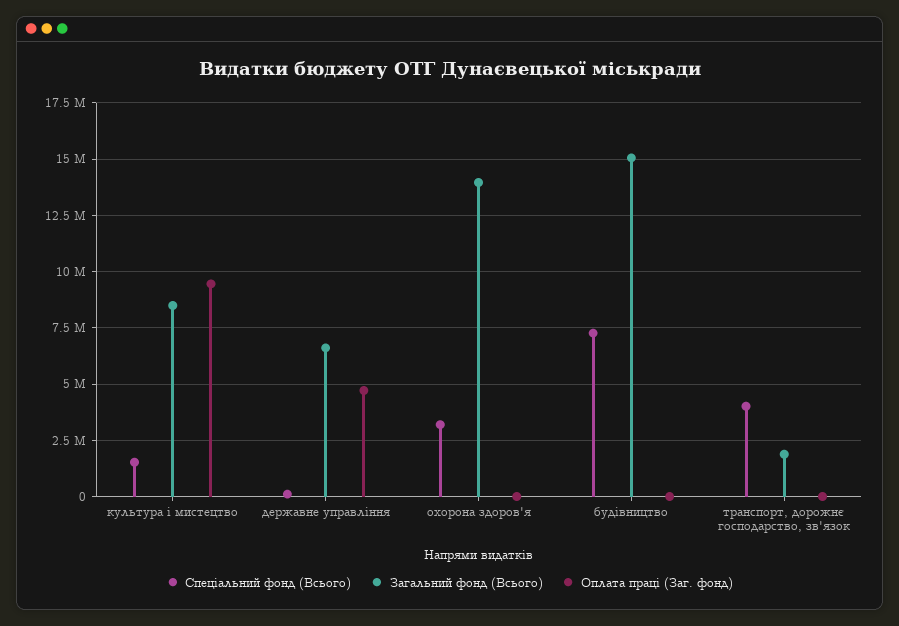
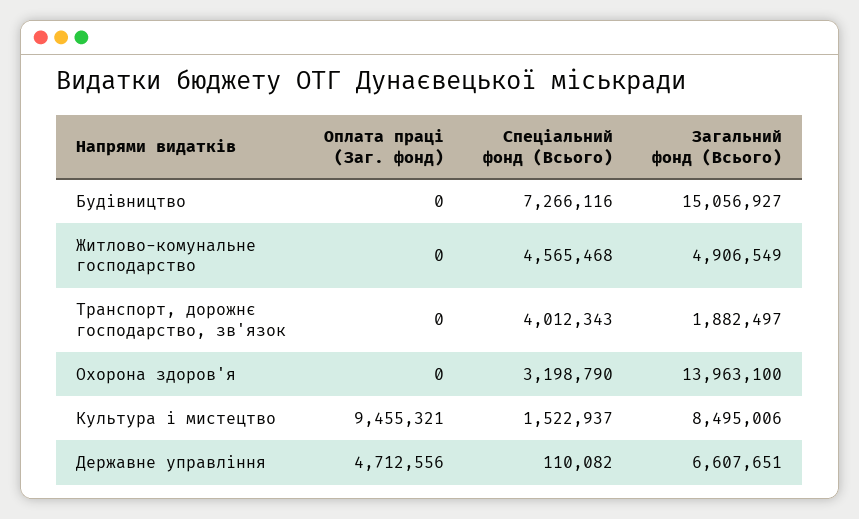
Оплата праці (Заг. фонд), Житлово-комунальне господарство: none -> 0
Спеціальний фонд (Всього), Житлово-комунальне господарство: none -> 4565468
Загальний фонд (Всього), Житлово-комунальне господарство: none -> 4906549

